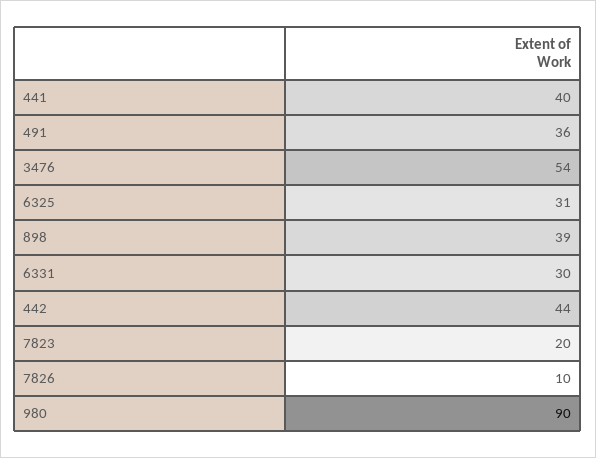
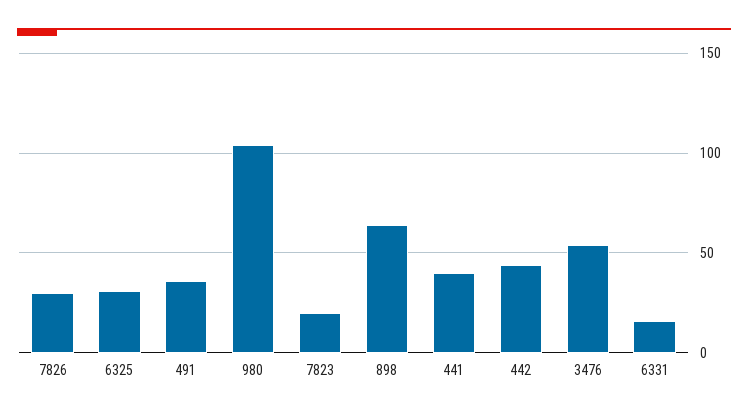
898: 39 -> 65
6331: 30 -> 15
7826: 10 -> 30
980: 90 -> 105

